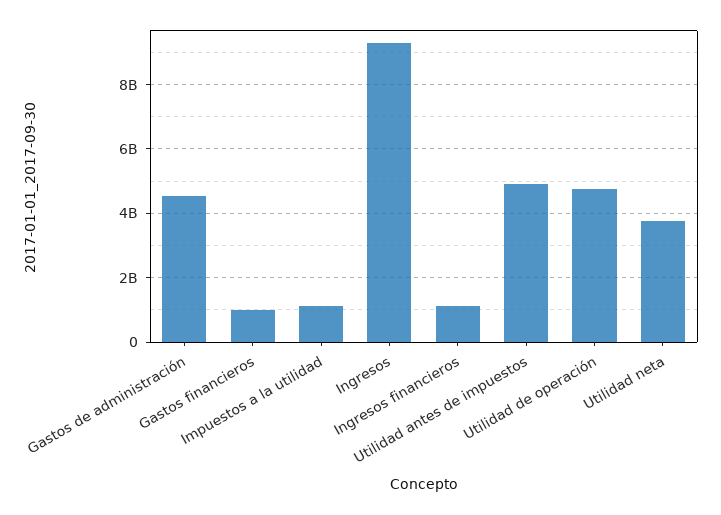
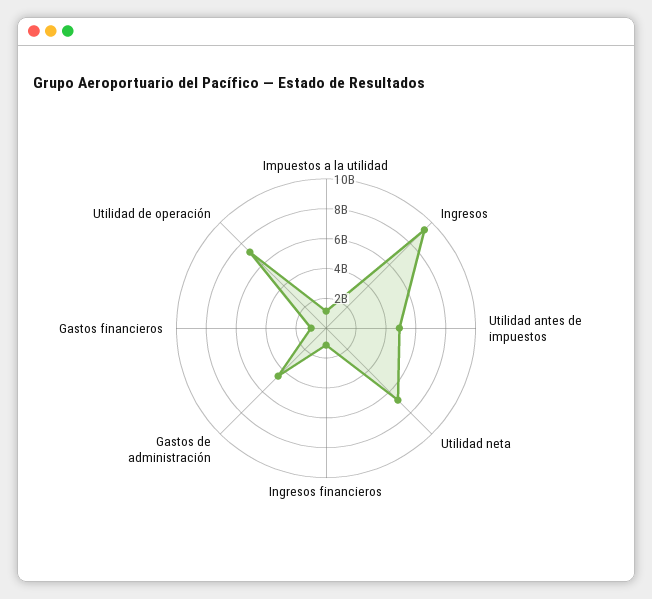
Utilidad de operación: 4800000000 -> 7000000000
Utilidad neta: 3800000000 -> 7000000000

